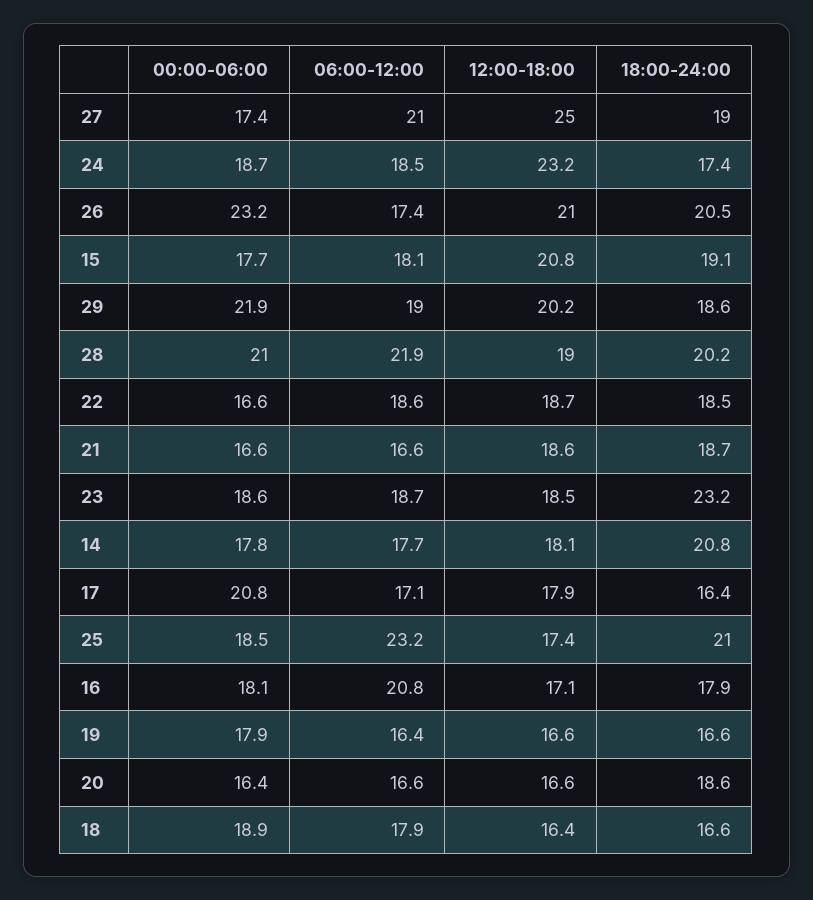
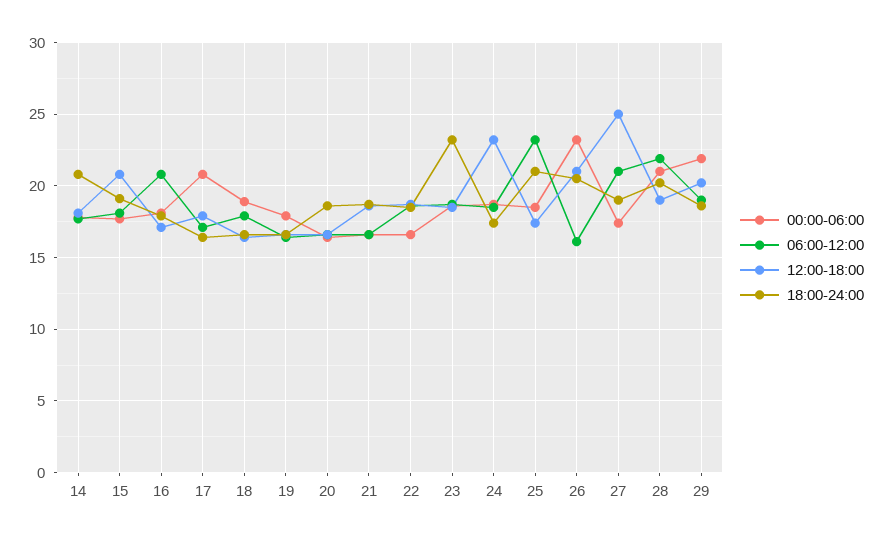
06:00-12:00, 26: 17.4 -> 16

